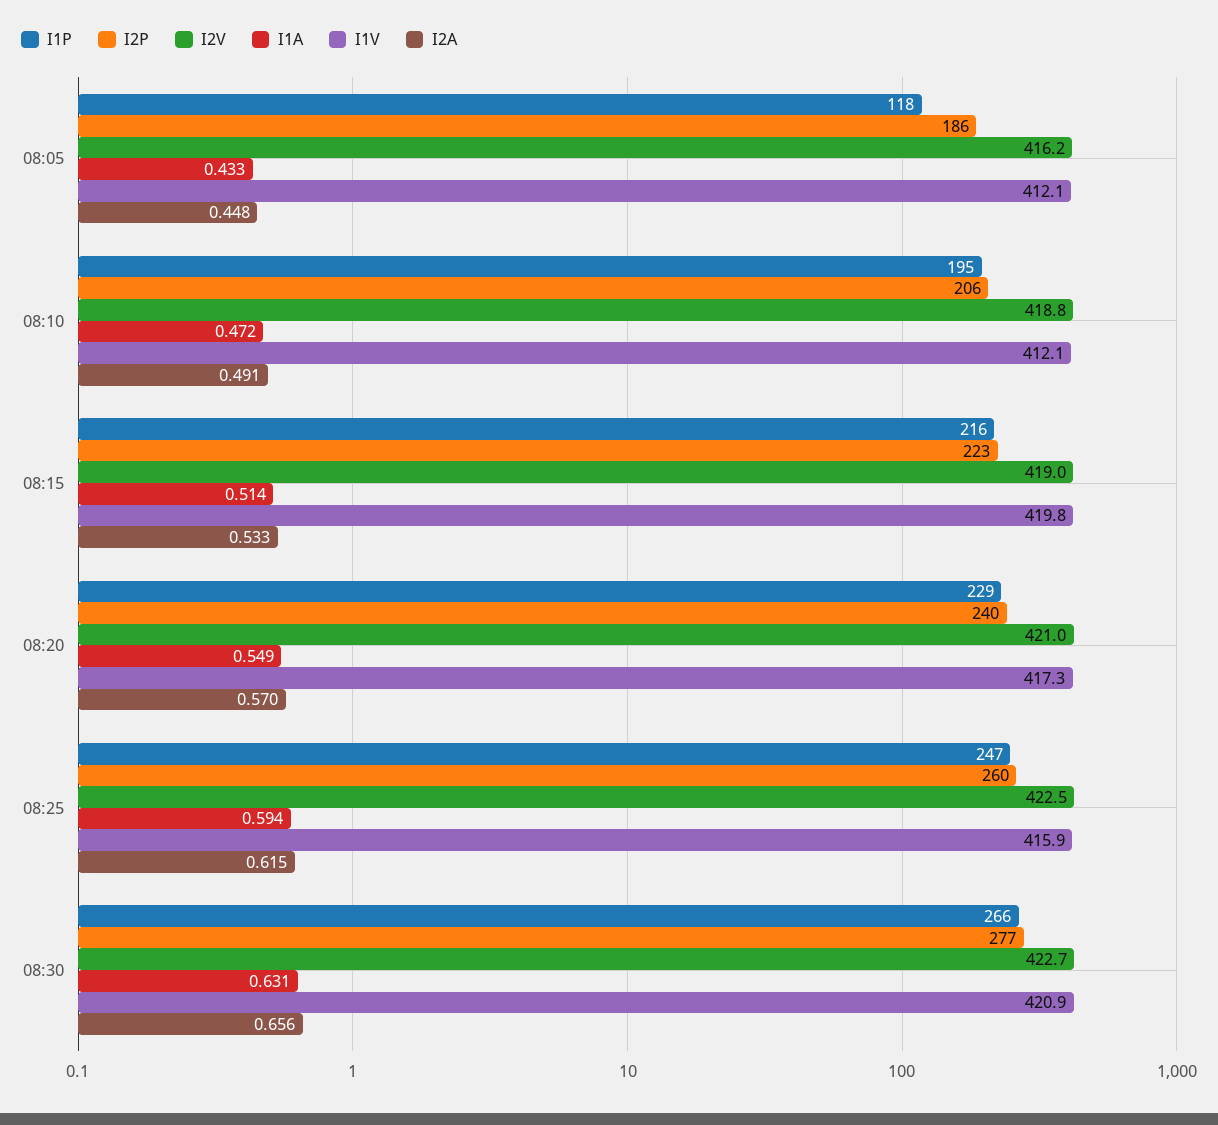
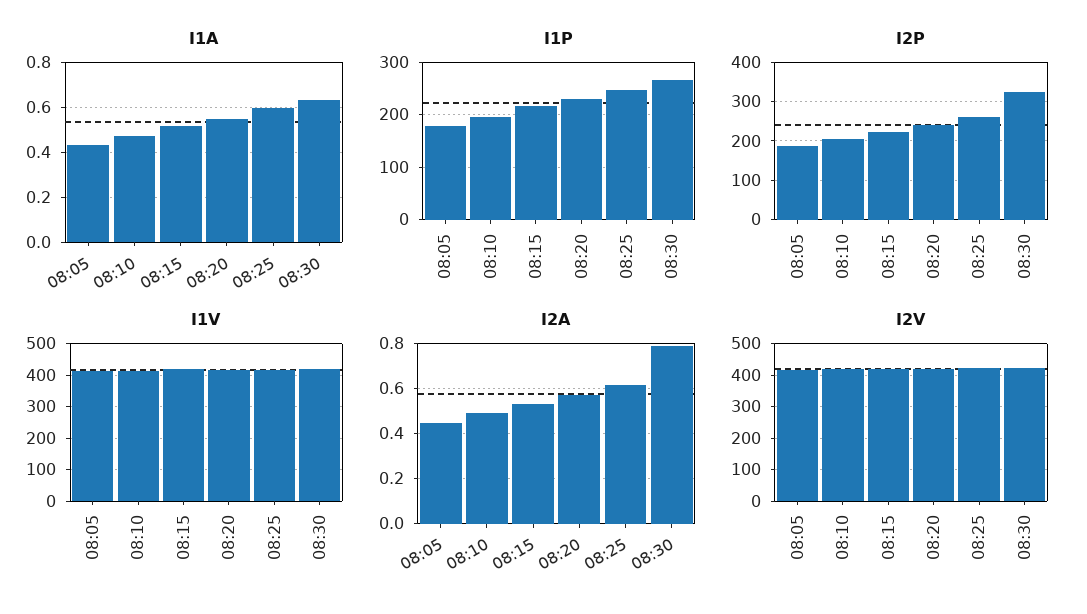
I1P, 08:05: 118 -> 180
I2P, 08:30: 277 -> 320
I2A, 08:30: 0.656 -> 0.8

